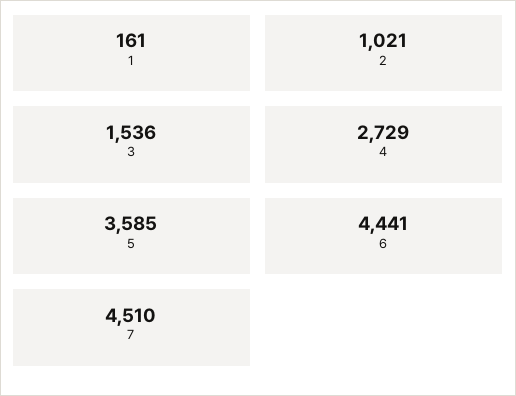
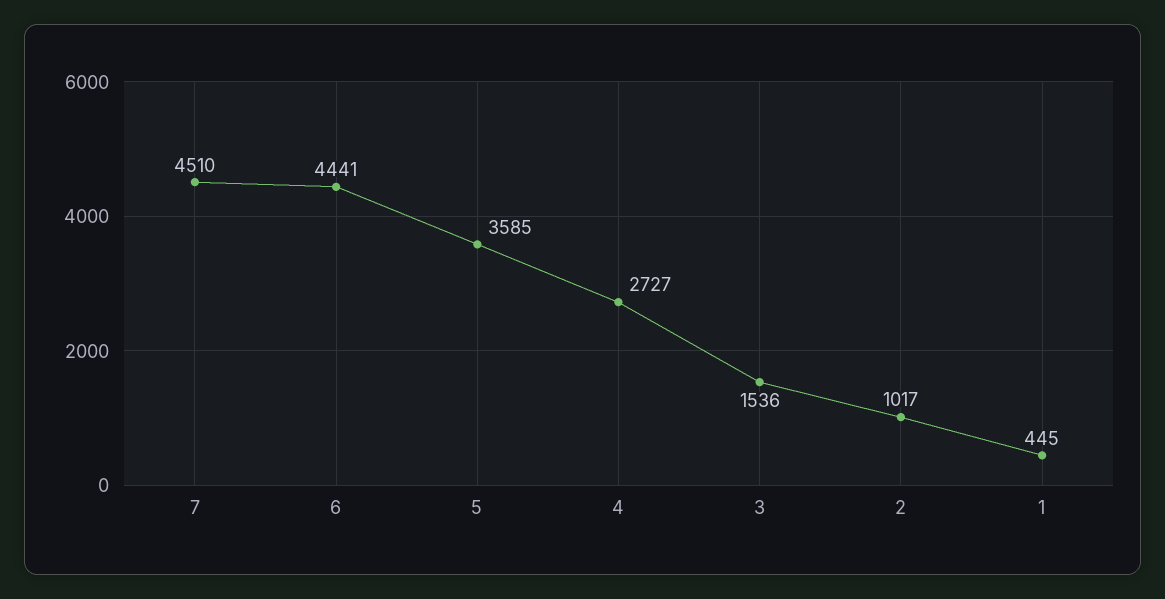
1: 161 -> 445
2: 1021 -> 1017
4: 2729 -> 2727

